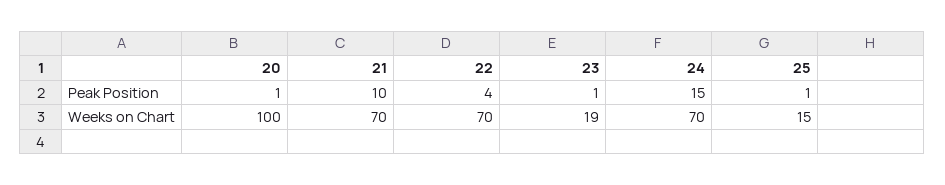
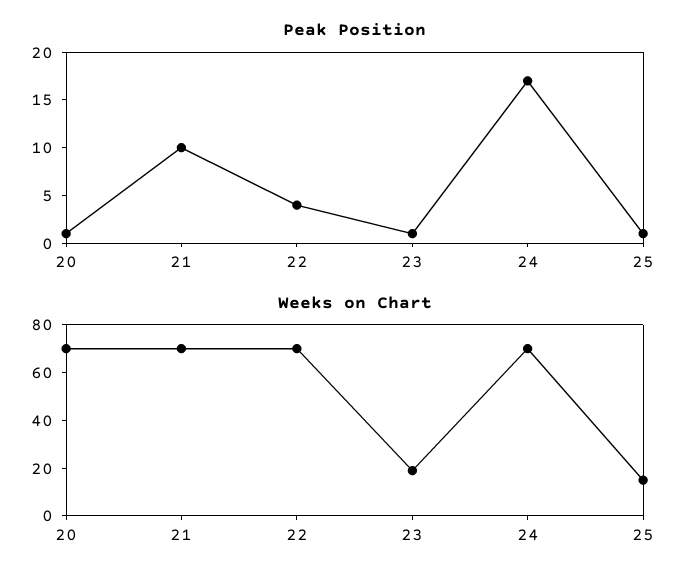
Peak Position, 24: 15 -> 17
Weeks on Chart, 20: 100 -> 70

